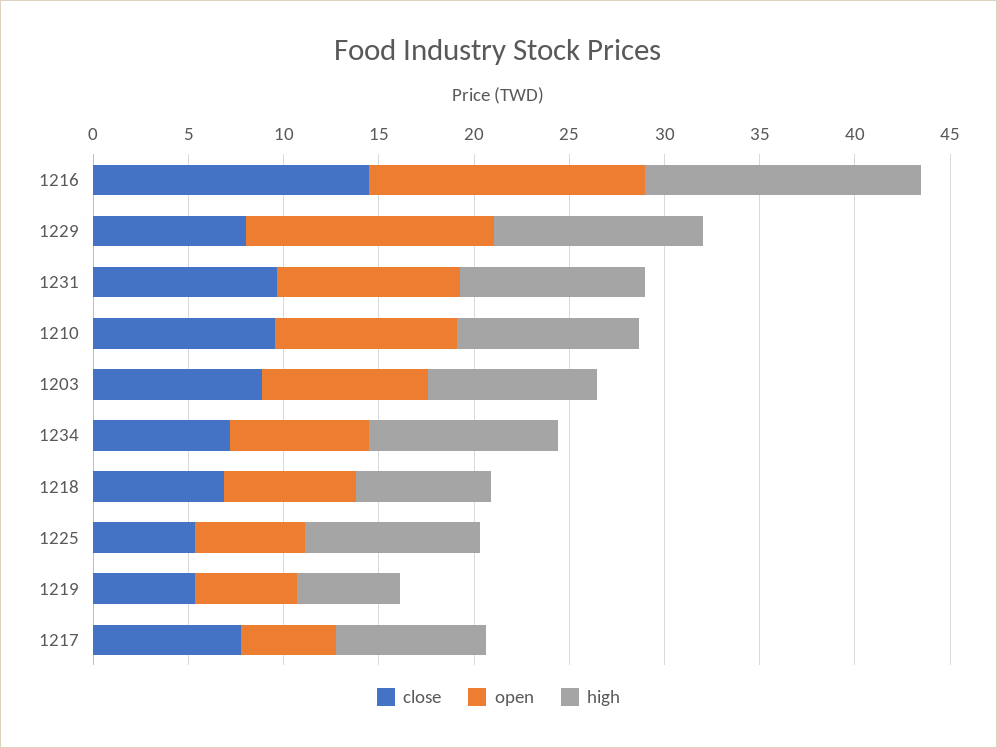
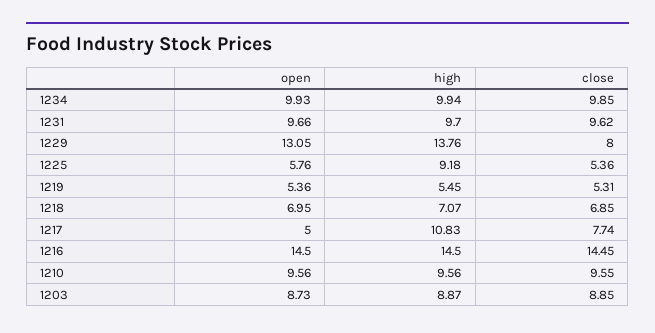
high, 1229: 11 -> 13.76
close, 1234: 7 -> 9.85
open, 1234: 7 -> 9.93
high, 1217: 8 -> 10.83

